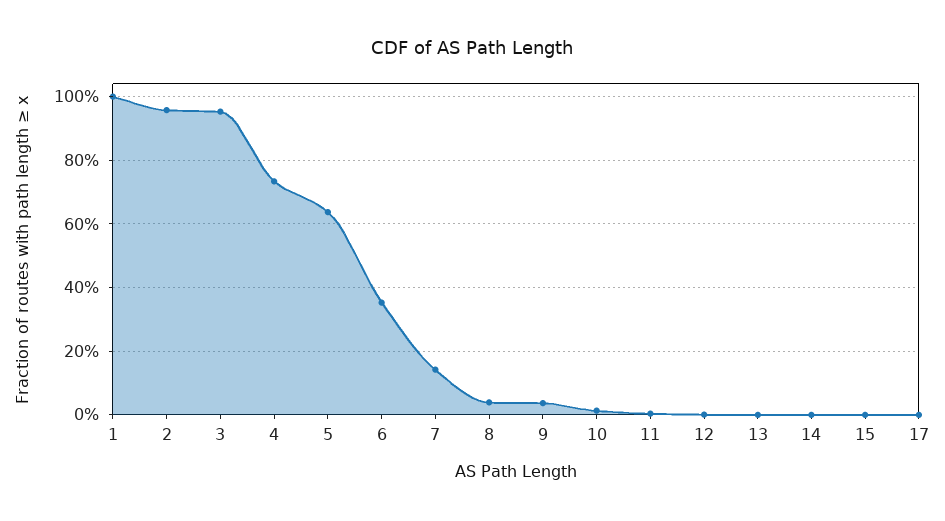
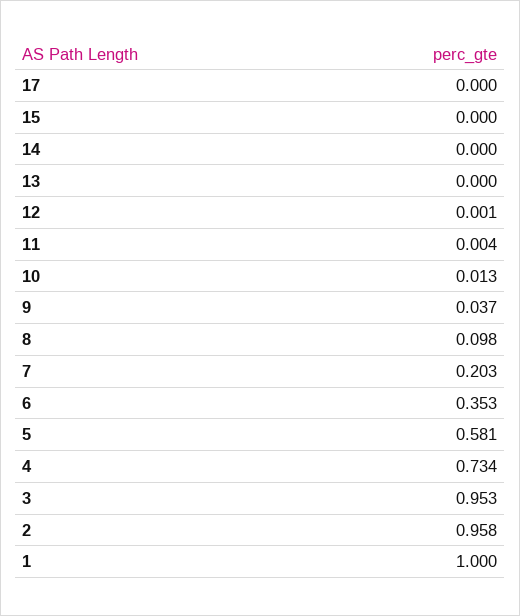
5: 0.64 -> 0.581
7: 0.14 -> 0.203
8: 0.04 -> 0.098

